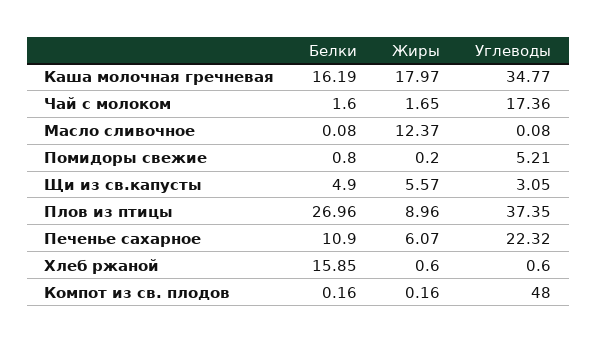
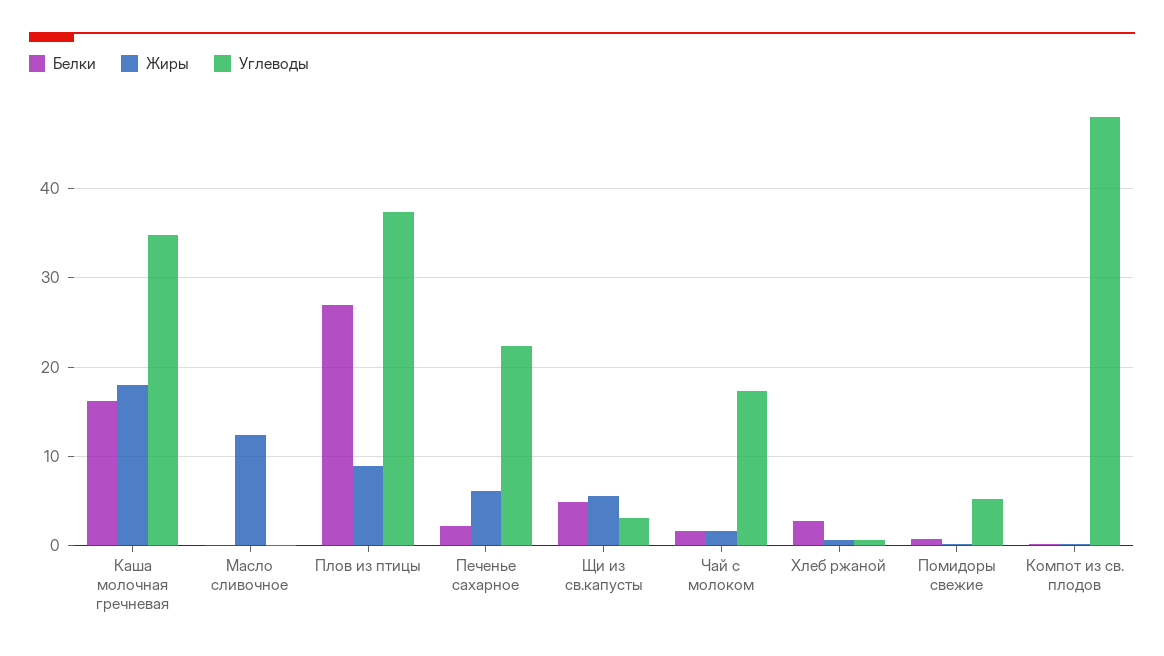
Белки, Печенье сахарное: 10.9 -> 2
Белки, Хлеб ржаной: 15.85 -> 3

